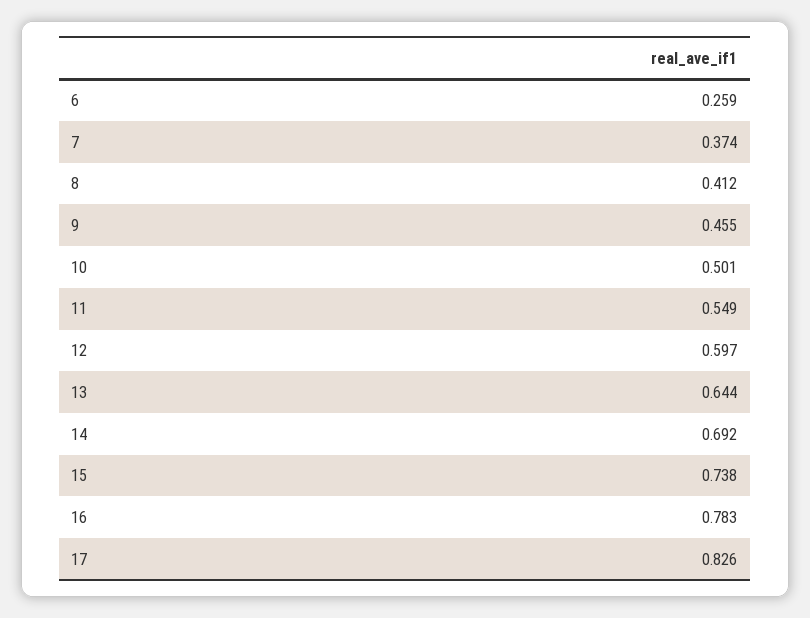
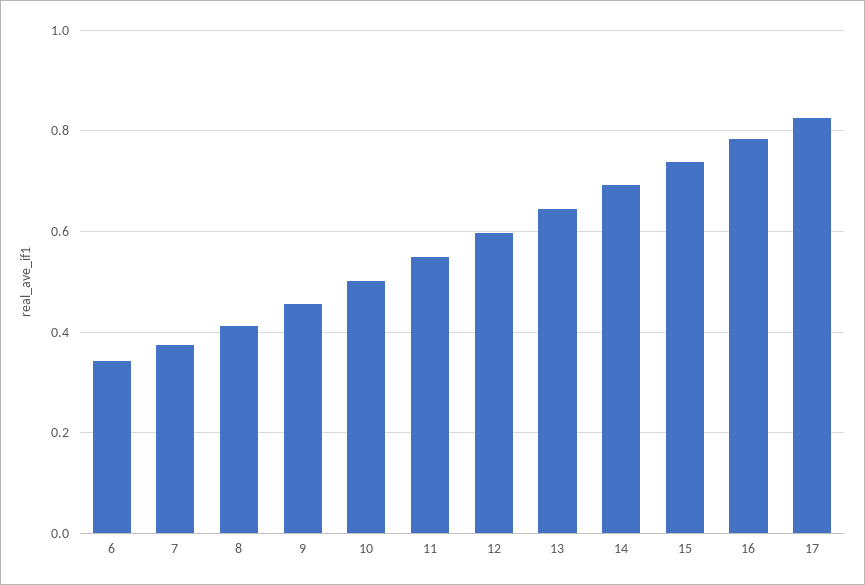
6: 0.259 -> 0.34

